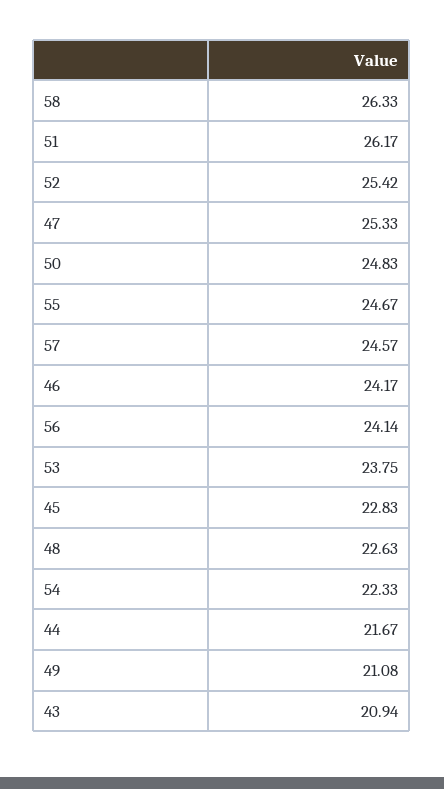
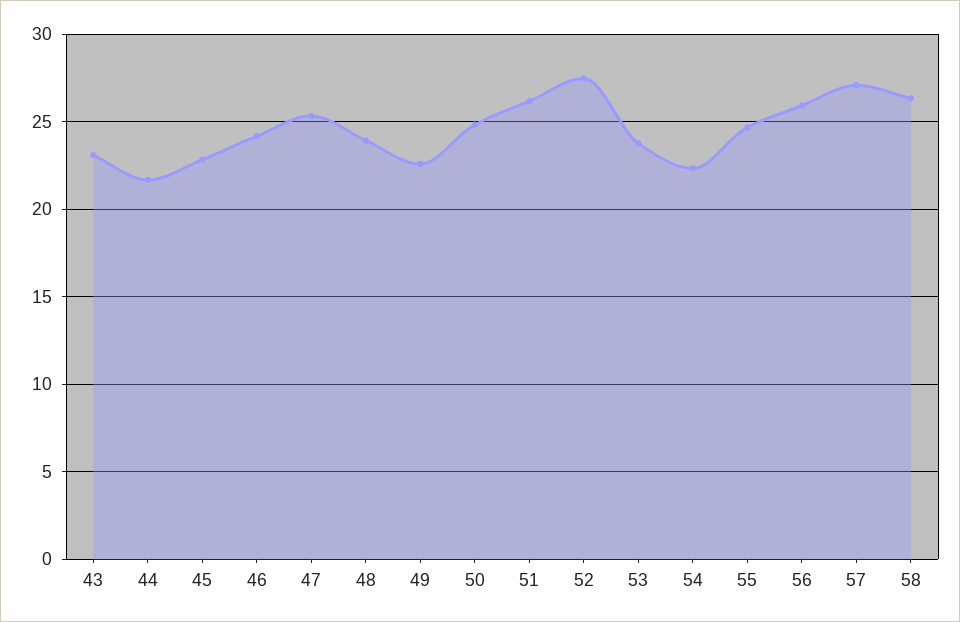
52: 25.42 -> 27.5
57: 24.57 -> 27
56: 24.14 -> 26
48: 22.63 -> 24
49: 21.08 -> 22.5
43: 20.94 -> 23

